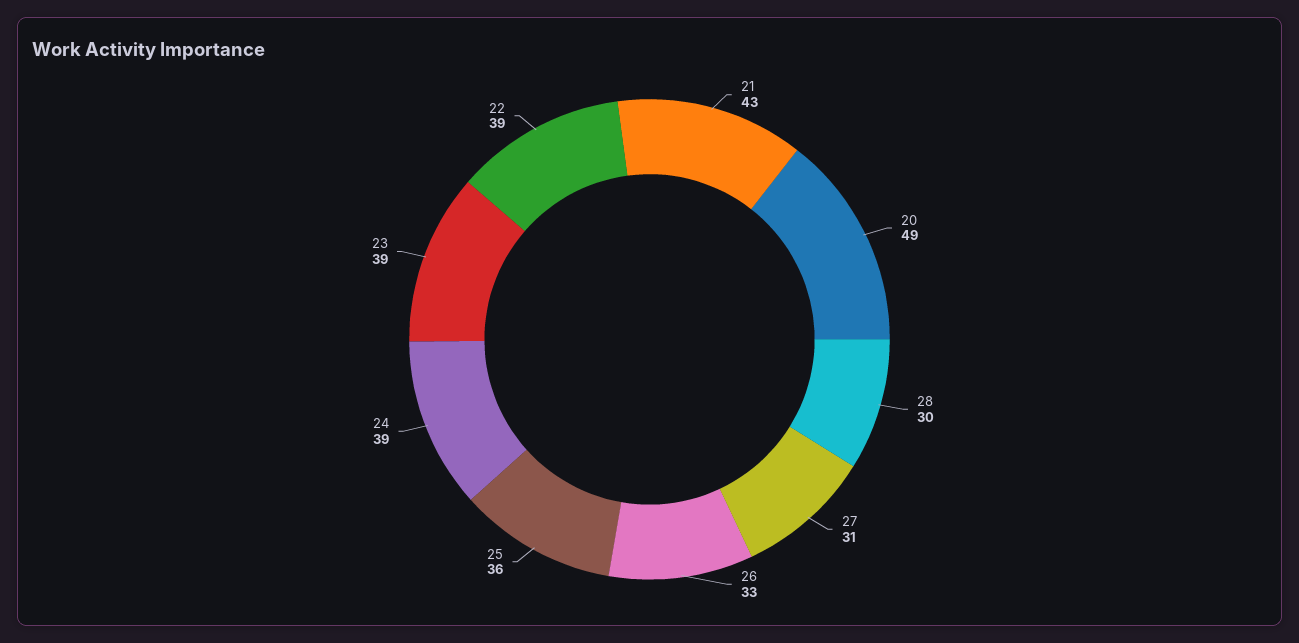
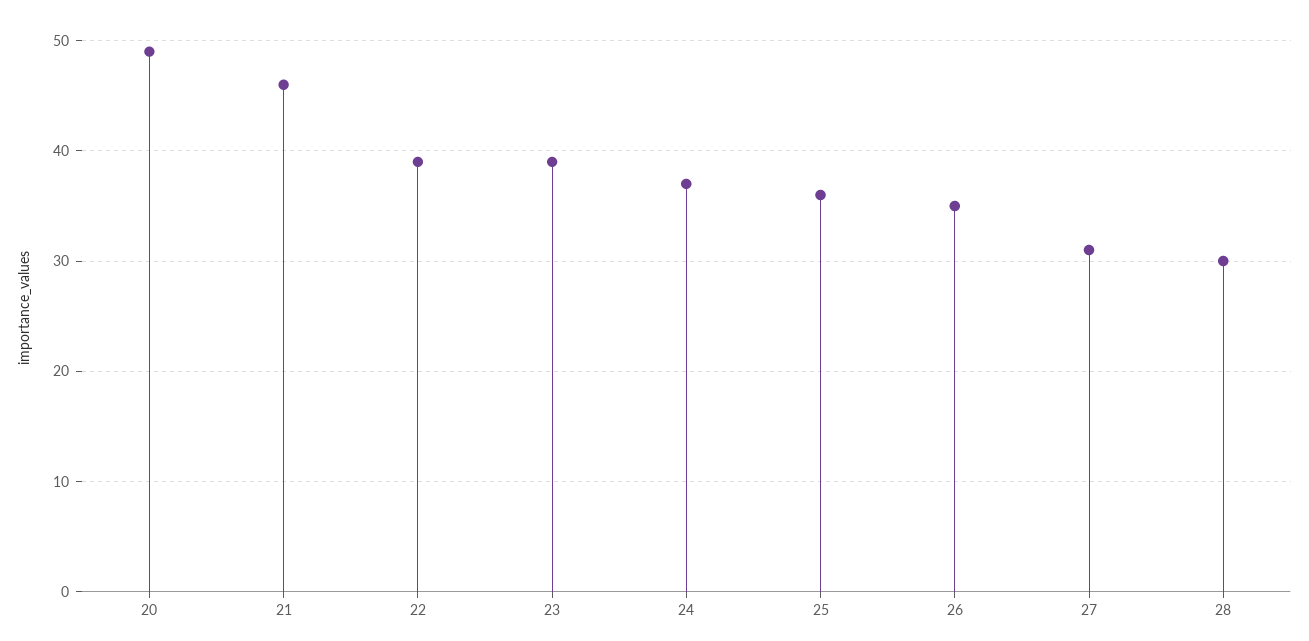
21: 43 -> 46
26: 33 -> 35
24: 39 -> 37

